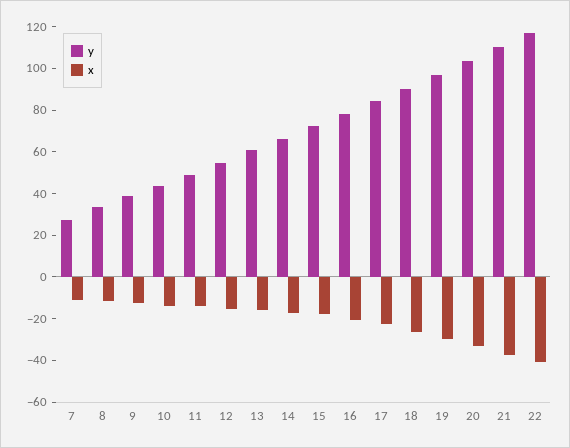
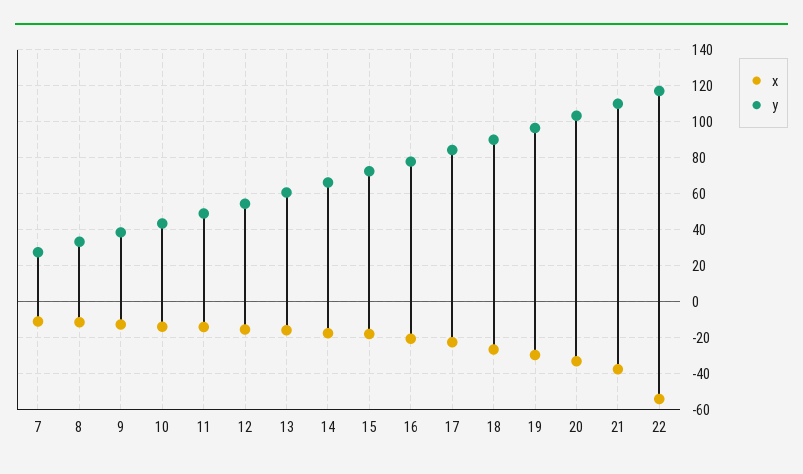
x, 22: -40 -> -55

